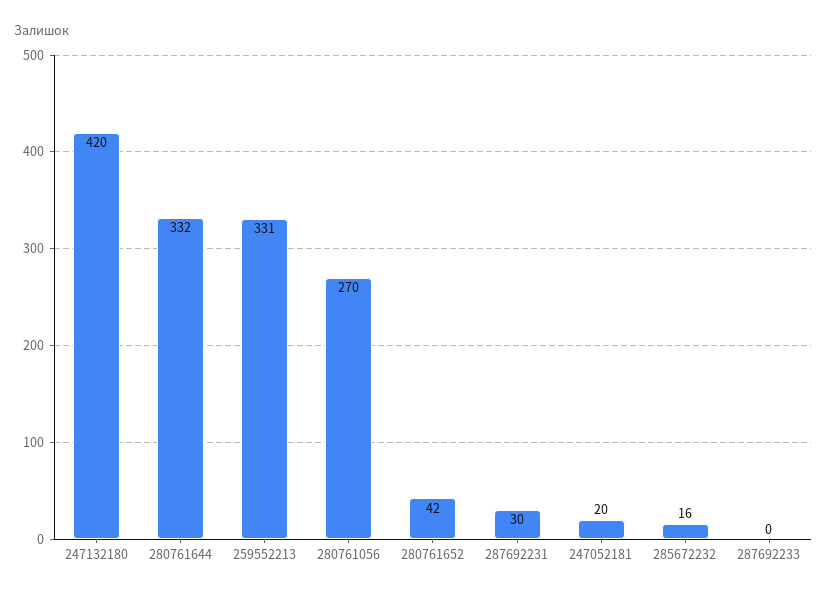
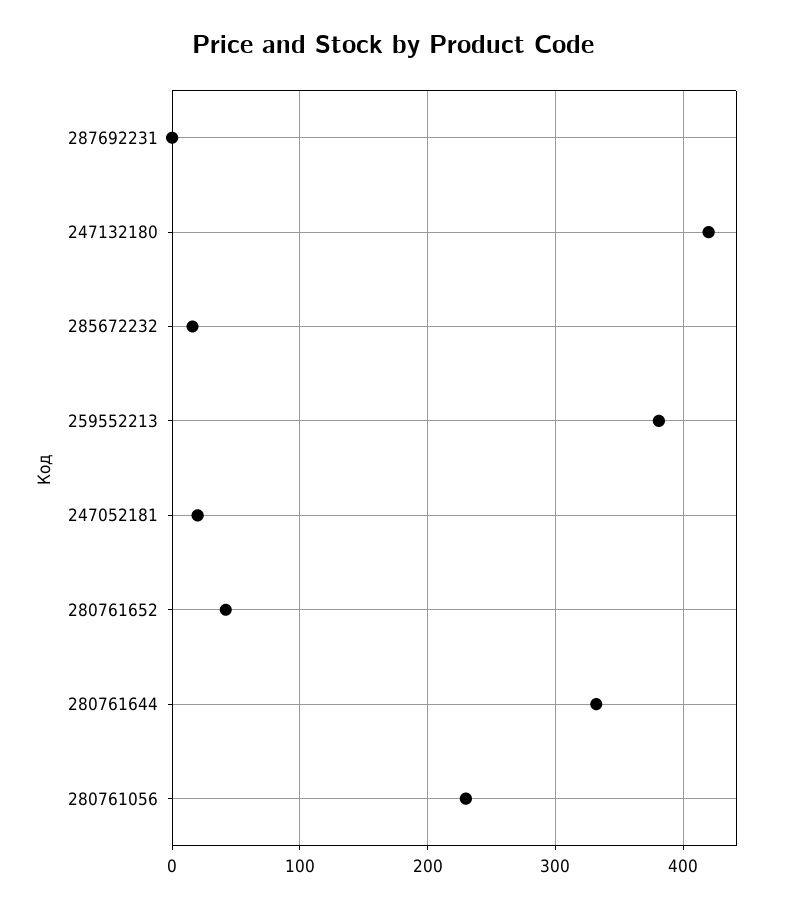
259552213: 331 -> 380
280761056: 270 -> 230
287692231: 30 -> 0
287692233: 0 -> none

